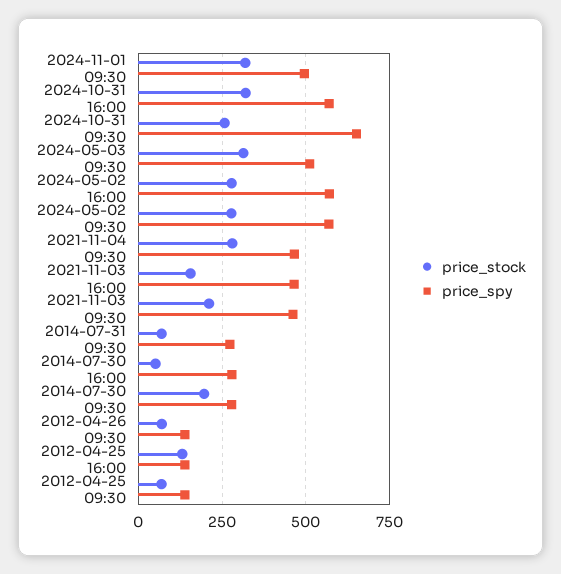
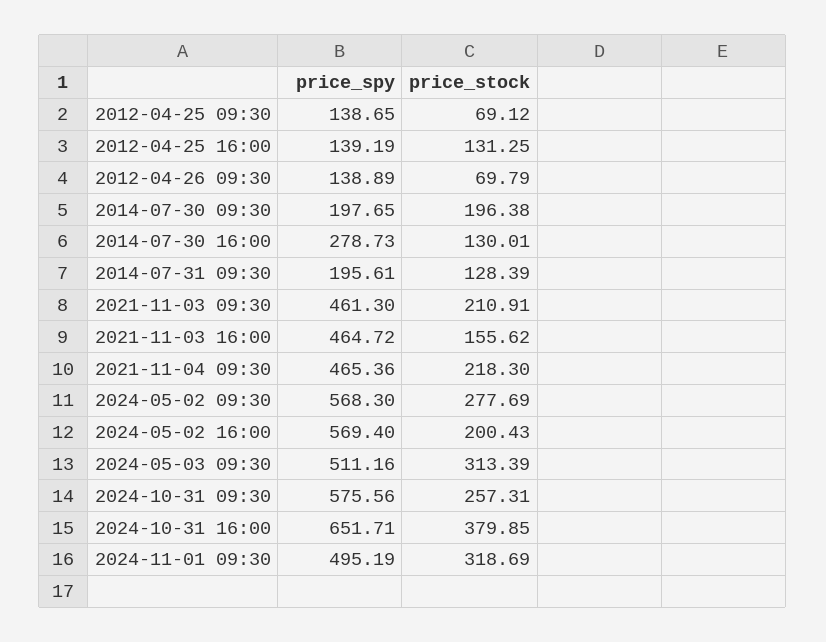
price_stock, 2024-10-31 16:00: 325 -> 379.85
price_spy, 2024-10-31 16:00: 575 -> 651.71
price_spy, 2024-10-31 09:30: 650 -> 575.56
price_stock, 2024-05-02 16:00: 275 -> 200.43
price_stock, 2021-11-04 09:30: 275 -> 218.3
price_stock, 2014-07-31 09:30: 75 -> 128.39
price_spy, 2014-07-31 09:30: 275 -> 195.61
price_stock, 2014-07-30 16:00: 50 -> 130.01
price_spy, 2014-07-30 09:30: 275 -> 197.65

